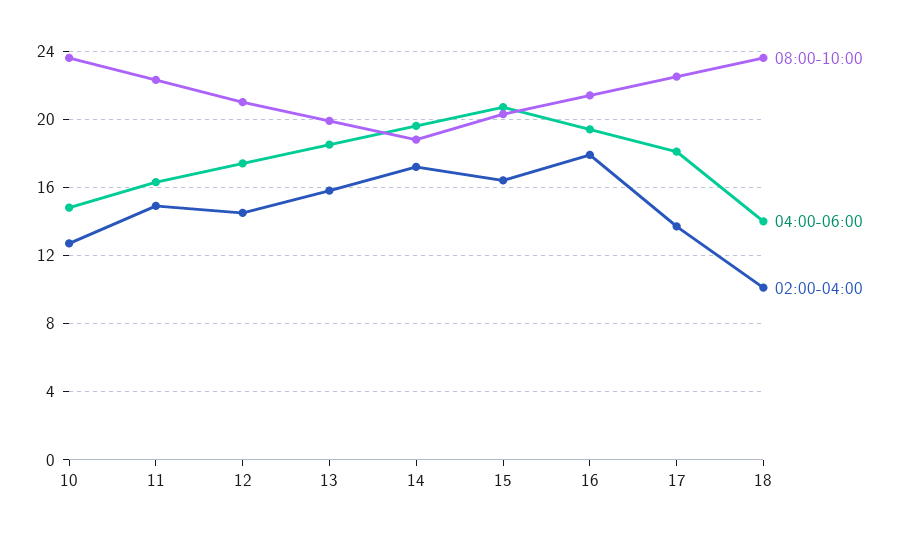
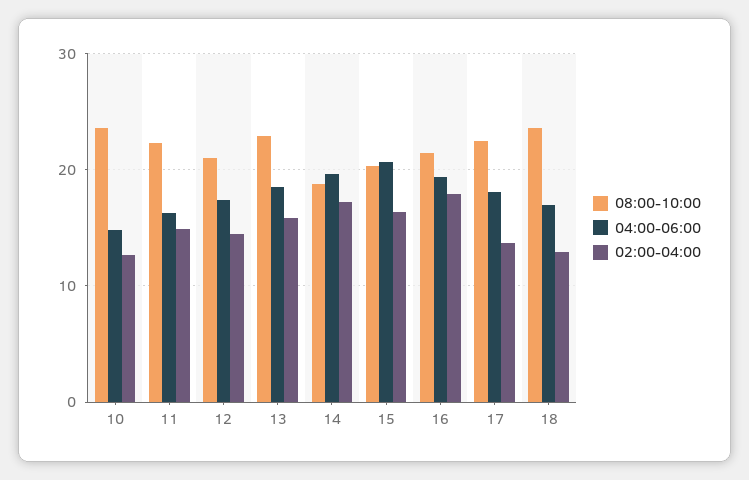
08:00-10:00, 13: 20 -> 23
04:00-06:00, 18: 14 -> 17
02:00-04:00, 18: 10 -> 13

